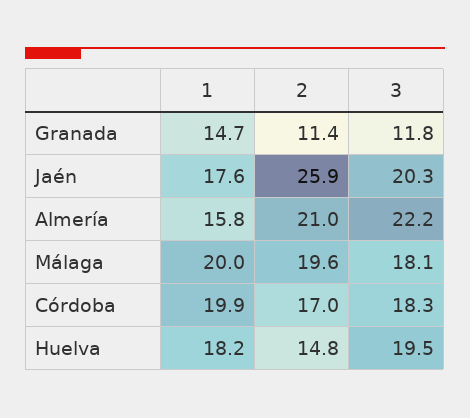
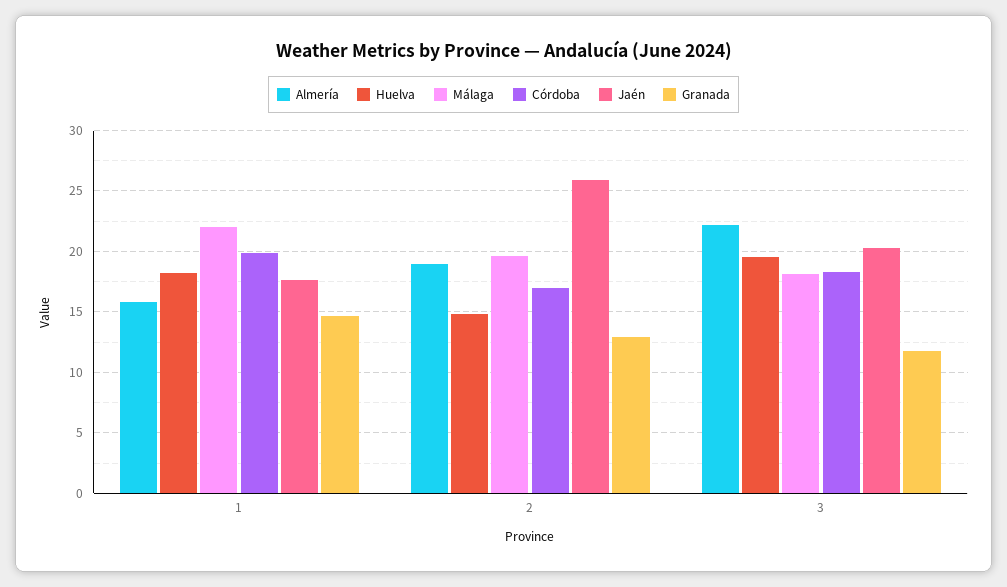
Granada, 2: 11.4 -> 13
Almería, 2: 21 -> 19
Málaga, 1: 20 -> 22

